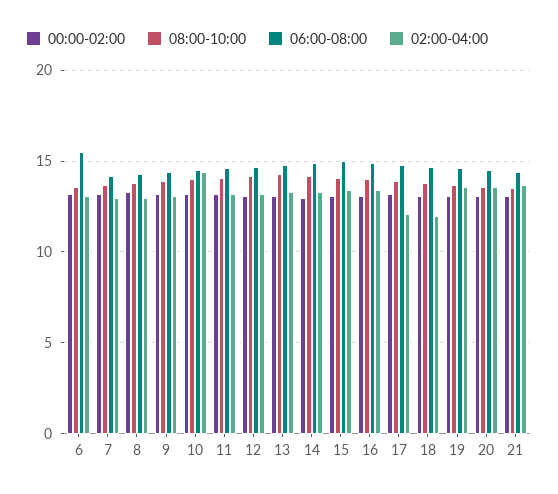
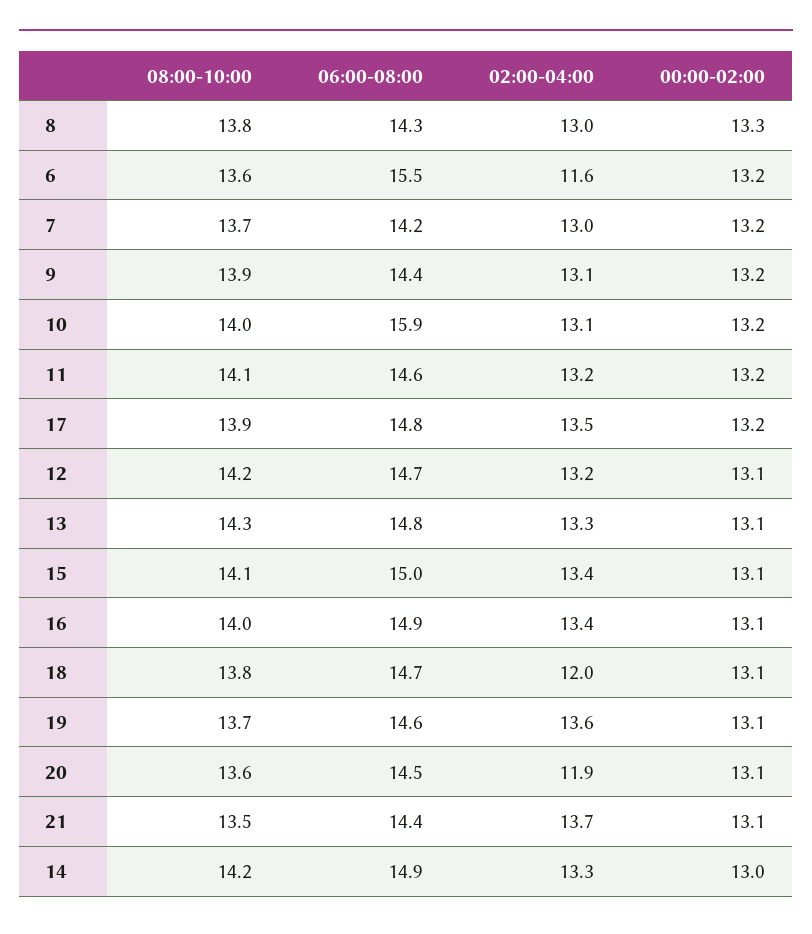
02:00-04:00, 6: 13 -> 11.6
06:00-08:00, 10: 14.5 -> 15.9
02:00-04:00, 10: 14.5 -> 13.1
02:00-04:00, 17: 12 -> 13.5
02:00-04:00, 20: 13.5 -> 11.9

